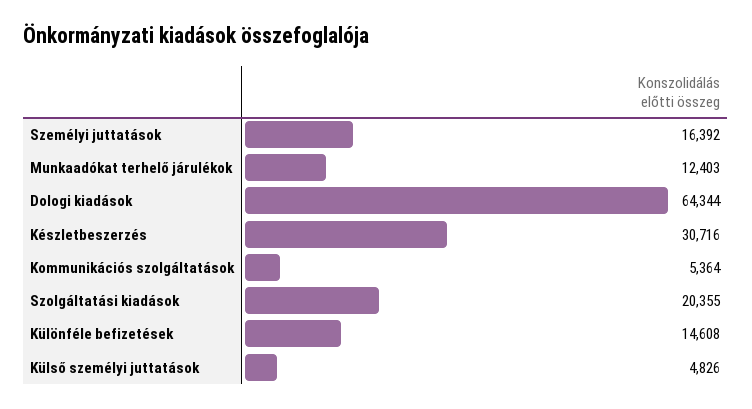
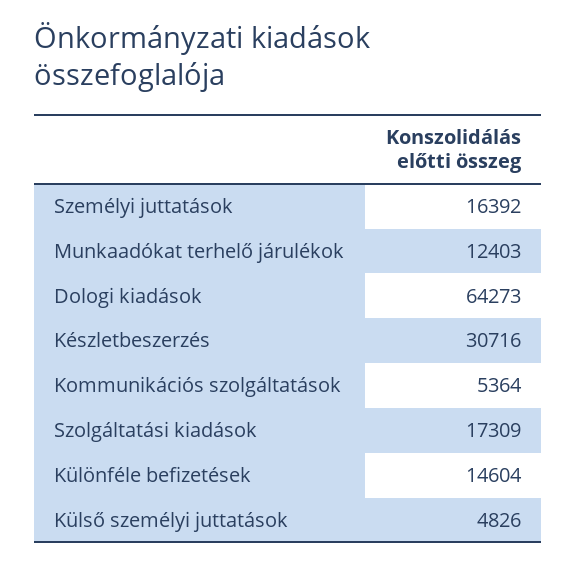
Dologi kiadások: 64344 -> 64273
Szolgáltatási kiadások: 20355 -> 17309
Különféle befizetések: 14608 -> 14604

